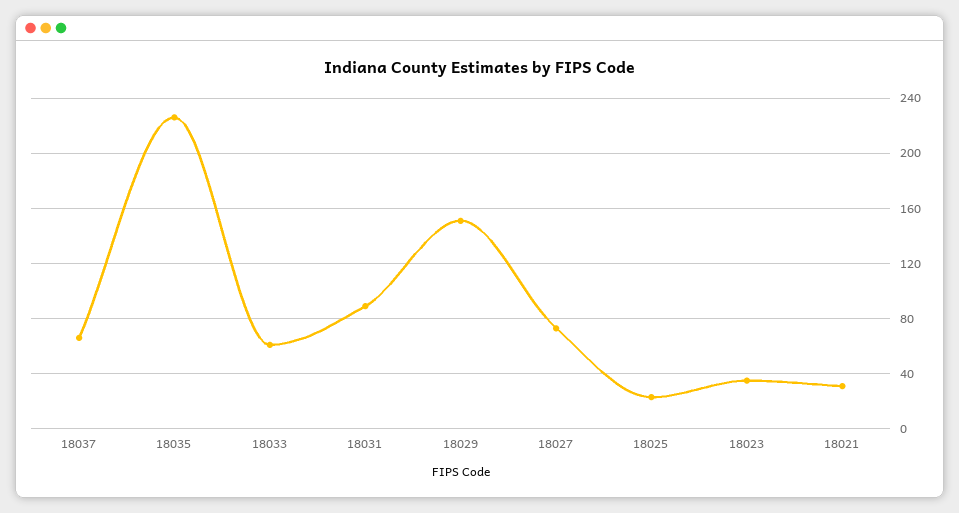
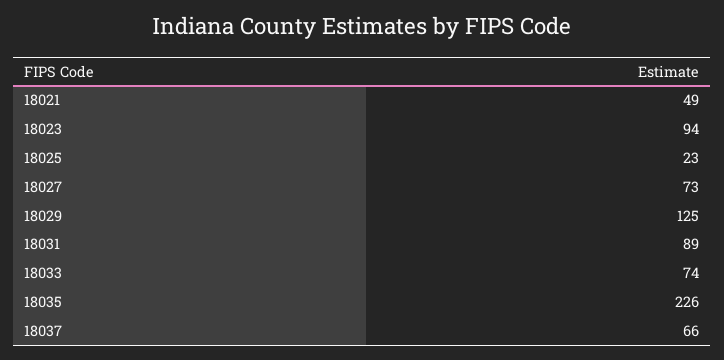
18033: 60 -> 74
18029: 150 -> 125
18023: 35 -> 94
18021: 30 -> 49

